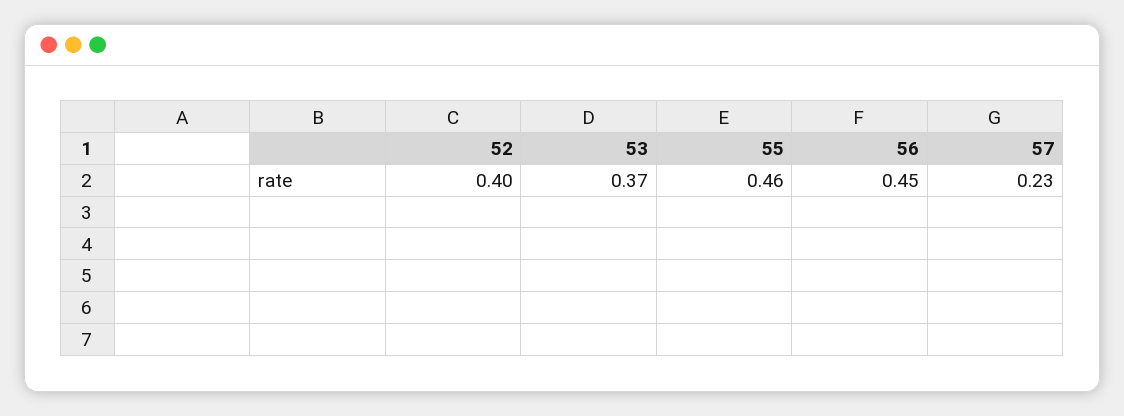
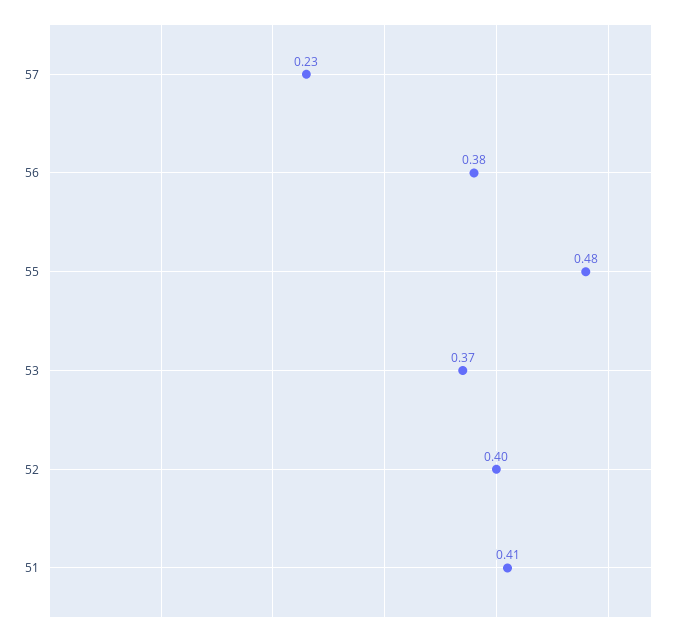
55: 0.46 -> 0.48
56: 0.45 -> 0.38
51: none -> 0.41

